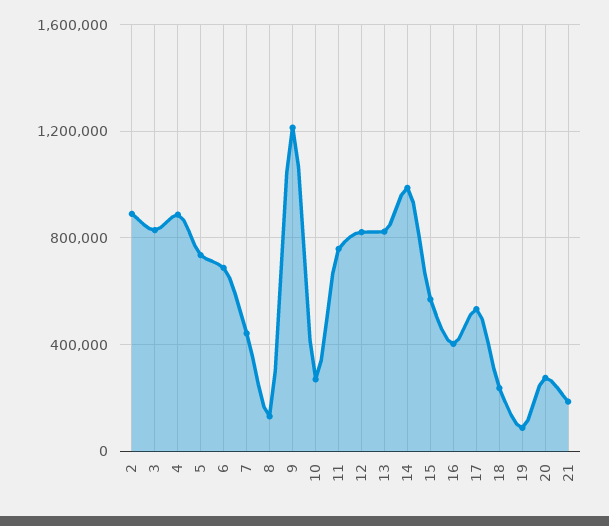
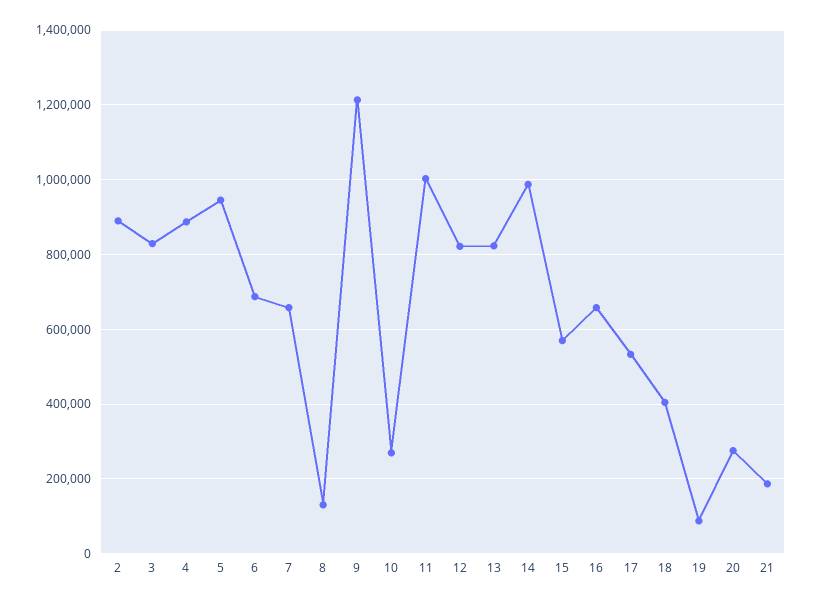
5: 750000 -> 940000
7: 450000 -> 660000
11: 750000 -> 1000000
16: 400000 -> 660000
18: 250000 -> 400000

